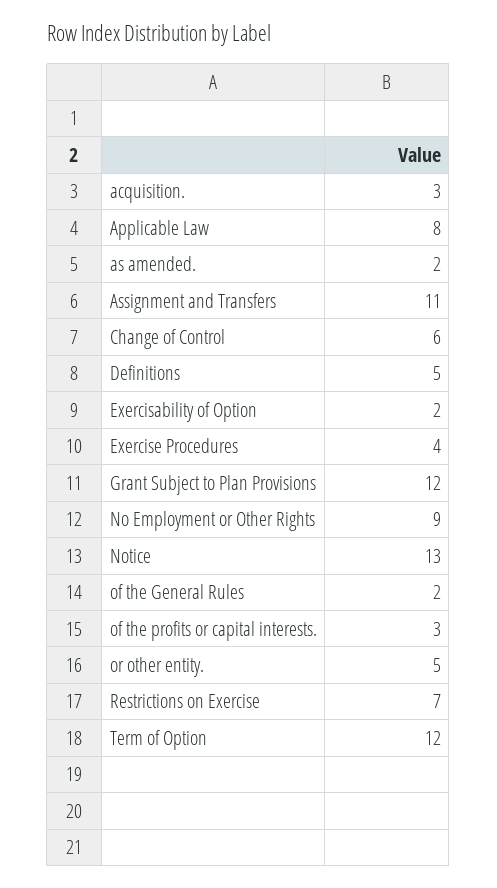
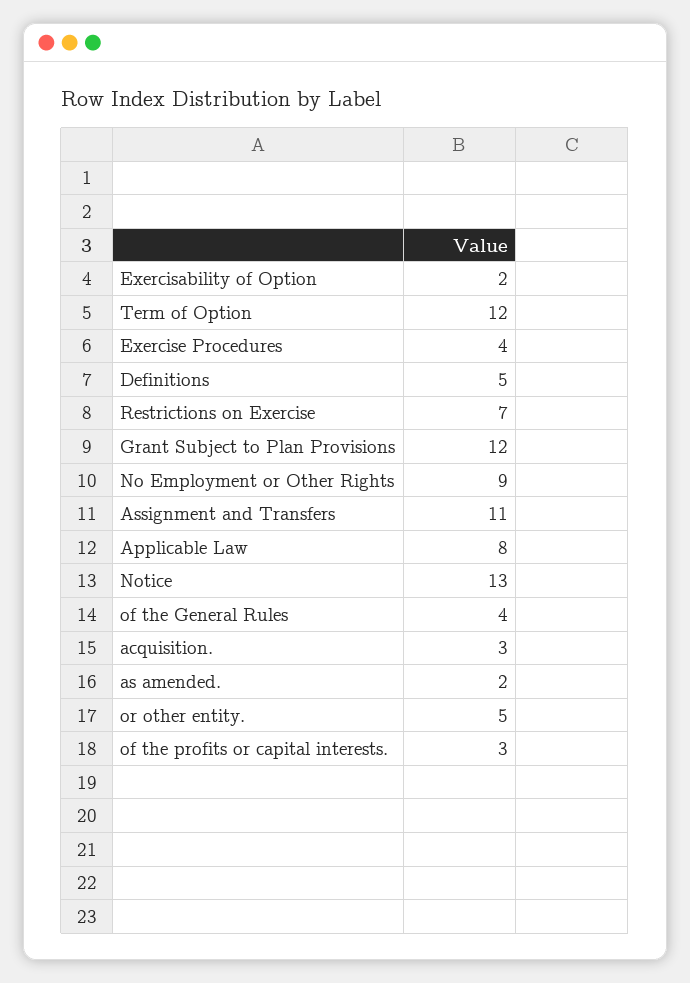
Change of Control: 6 -> none
of the General Rules: 2 -> 4

